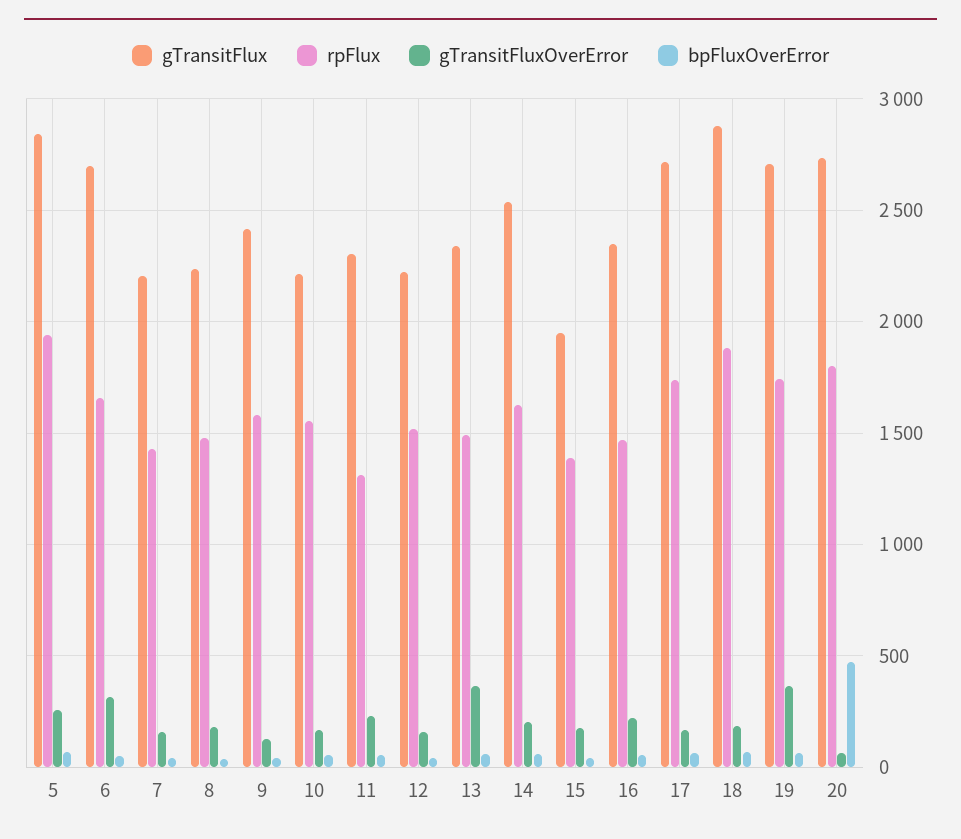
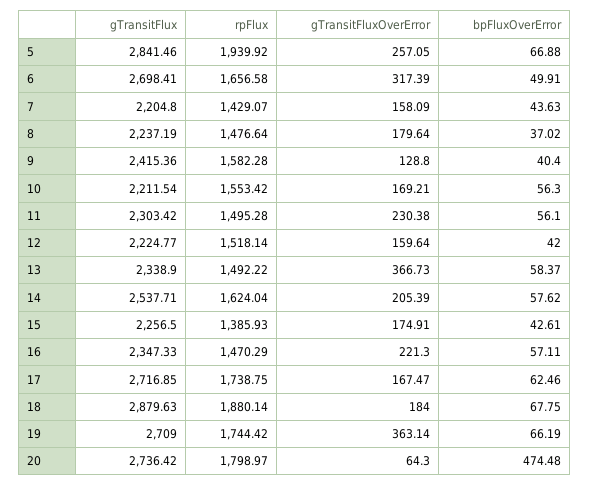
rpFlux, 11: 1300 -> 1495.28
gTransitFlux, 15: 1950 -> 2256.5

